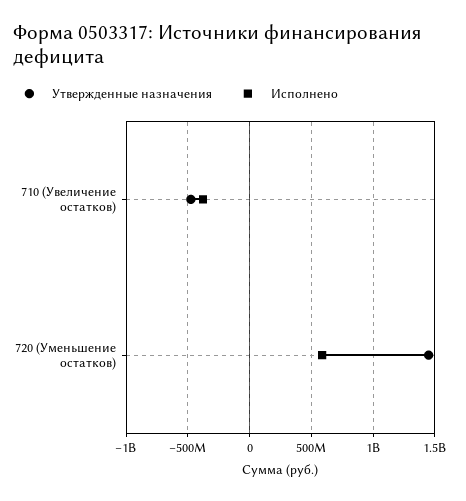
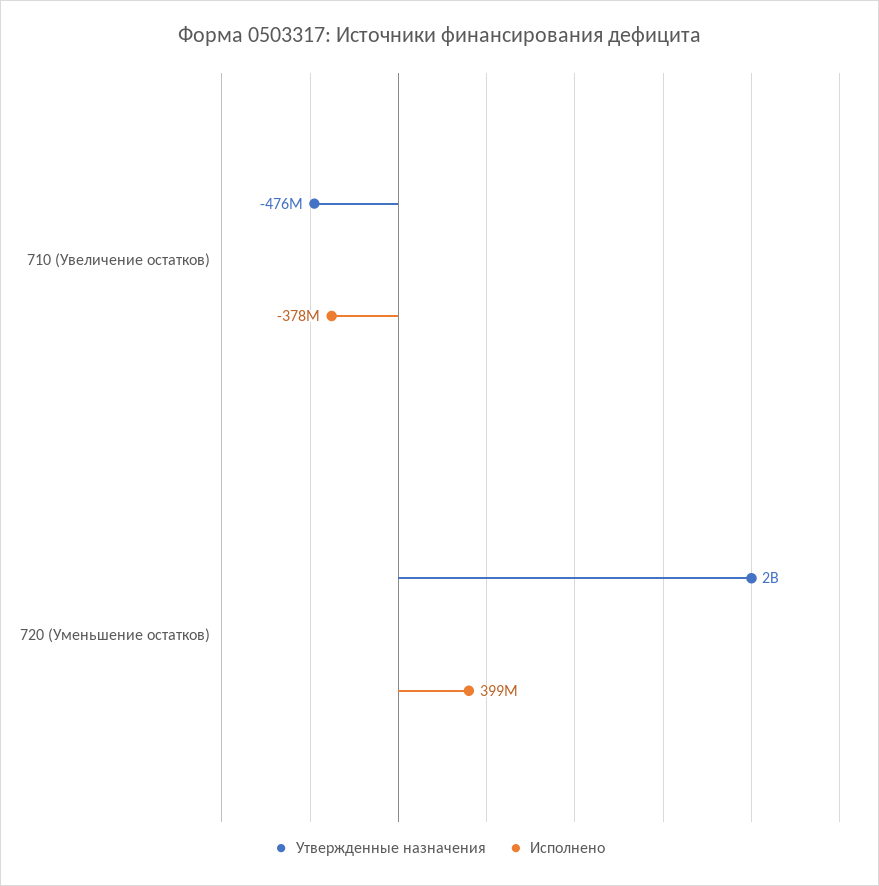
Утвержденные назначения, 720 (Уменьшение остатков): 1450000000 -> 2000000000
Исполнено, 720 (Уменьшение остатков): 600000000 -> 399000000

